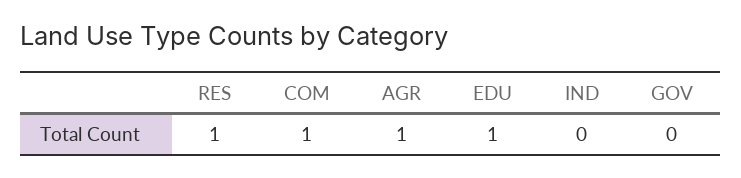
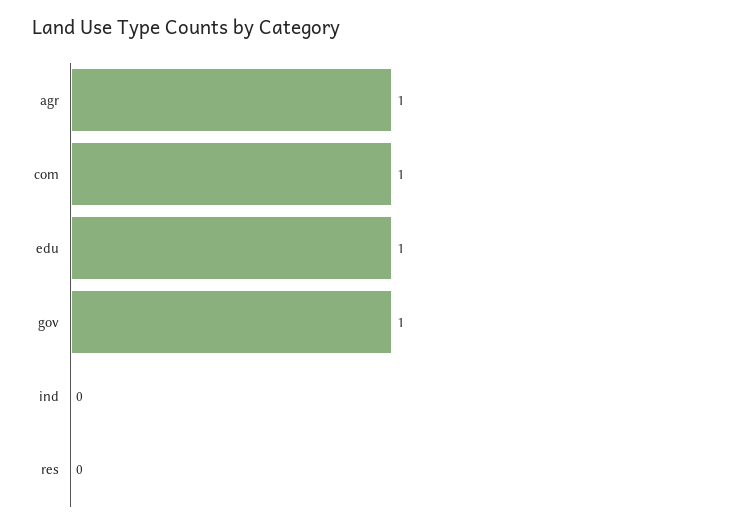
RES: 1 -> 0
GOV: 0 -> 1

